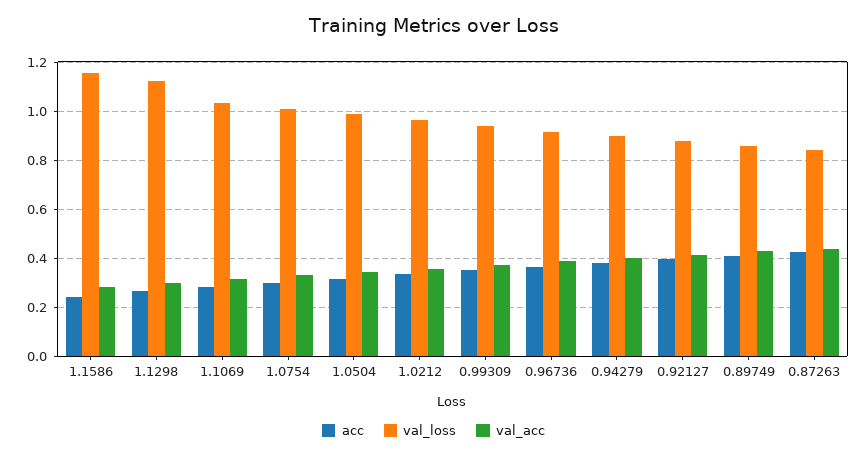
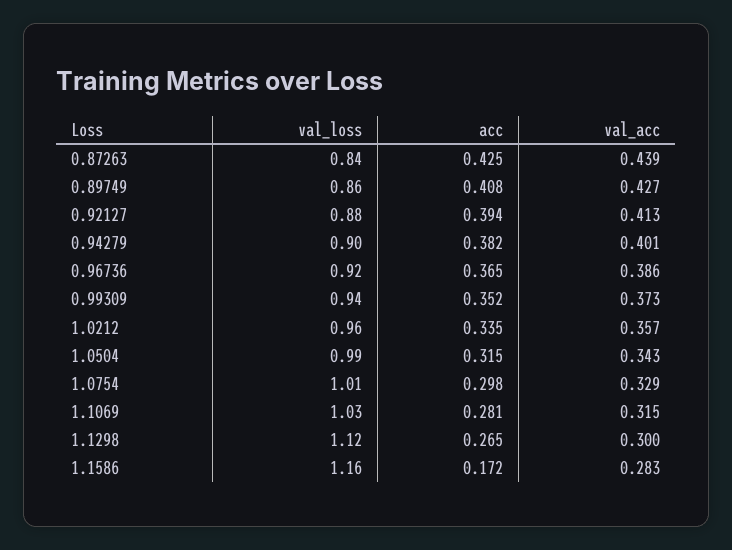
acc, 1.1586: 0.25 -> 0.172

